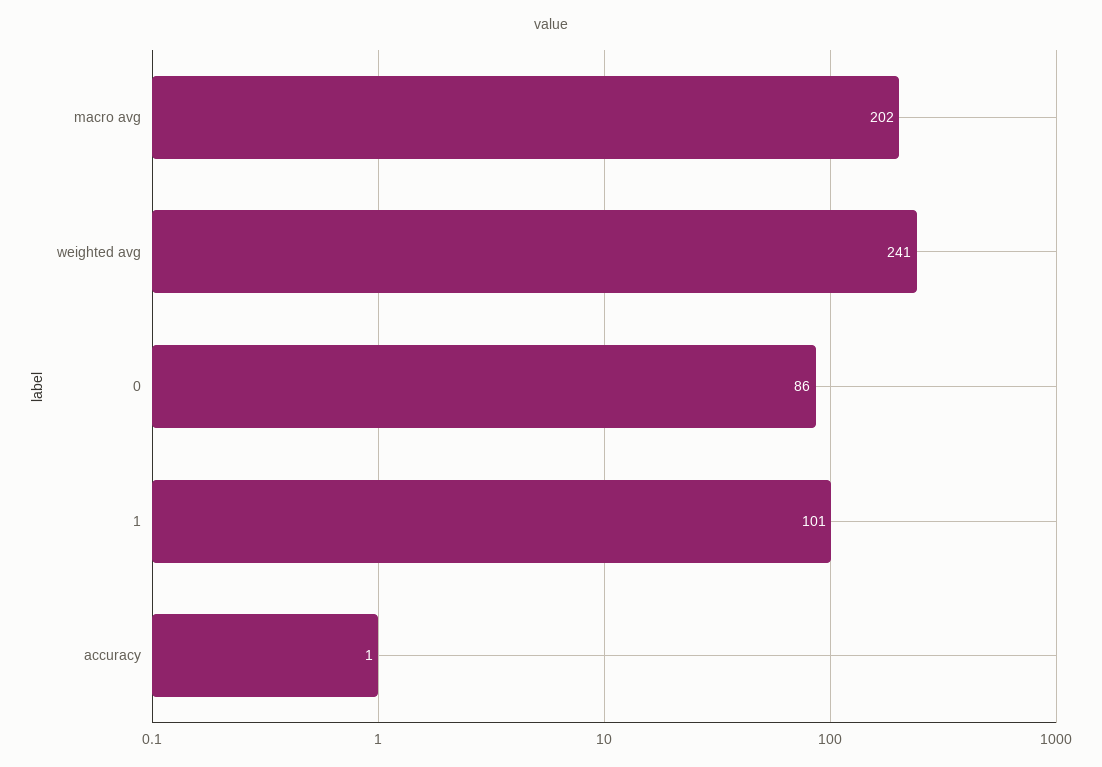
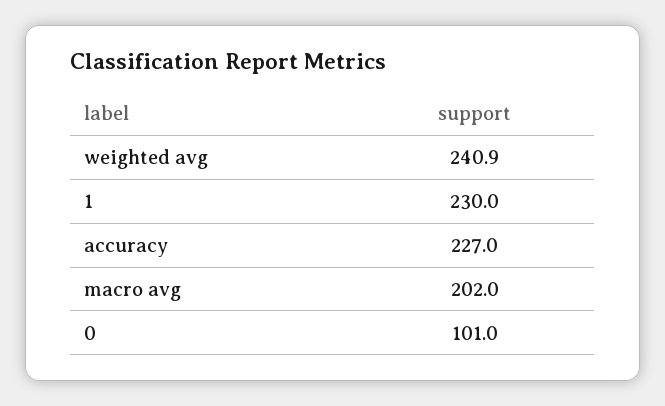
0: 86 -> 101
1: 101 -> 230
accuracy: 1 -> 227

